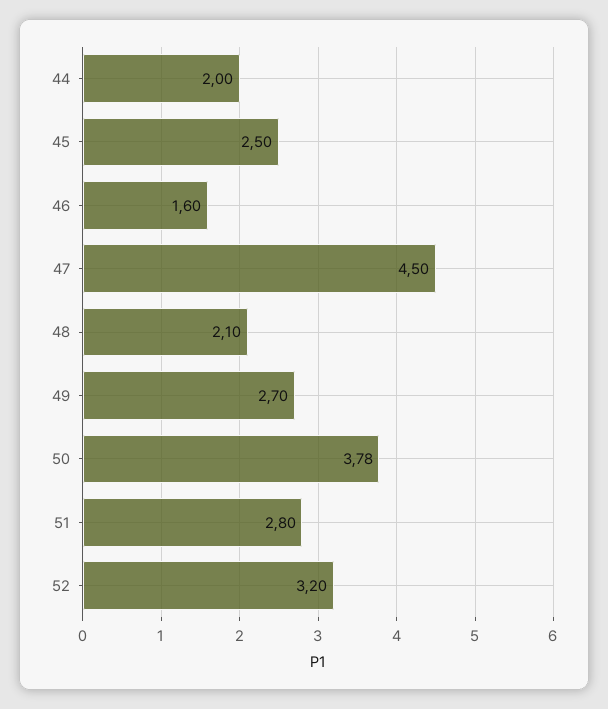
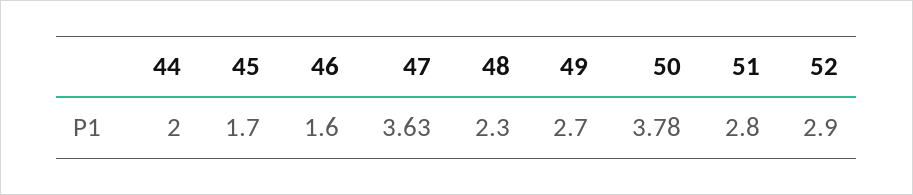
45: 2.5 -> 1.7
47: 4.5 -> 3.63
48: 2.1 -> 2.3
52: 3.2 -> 2.9

